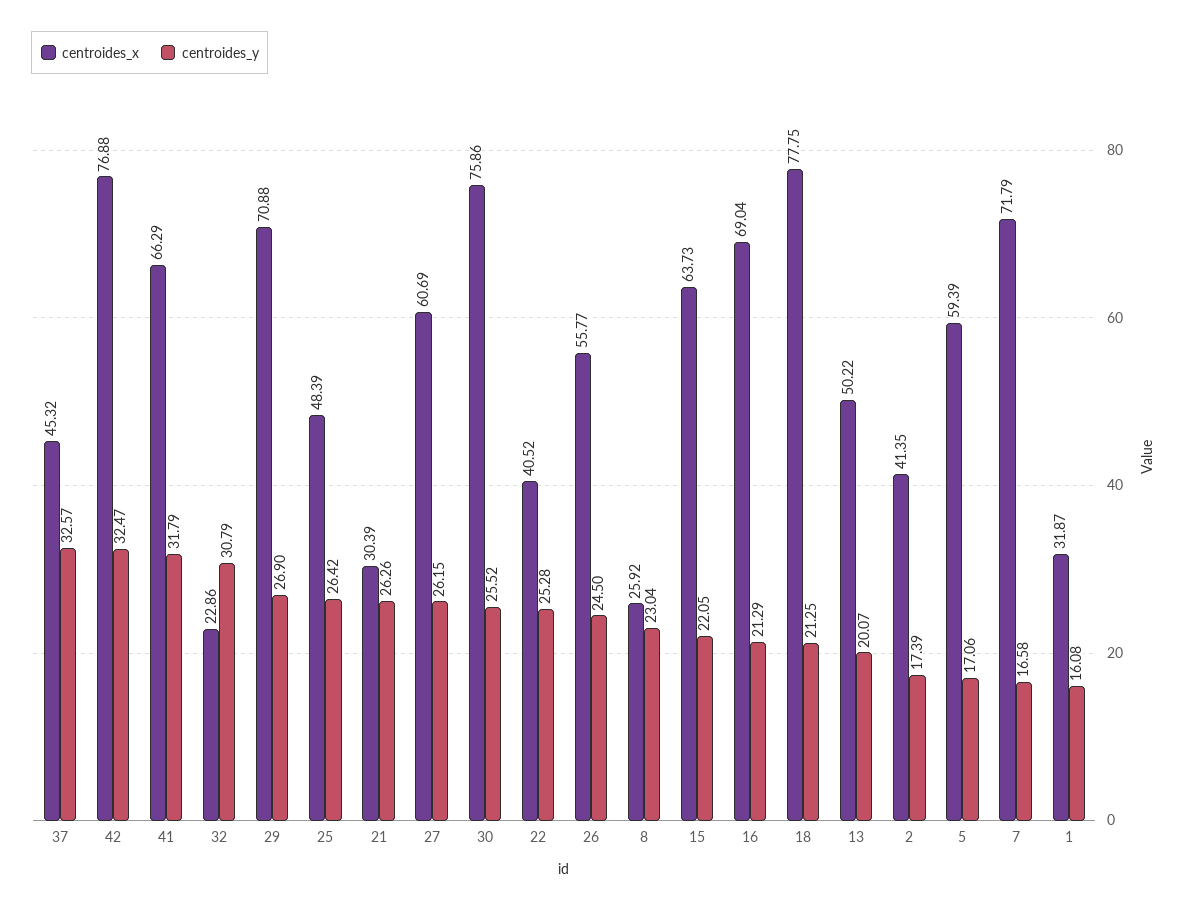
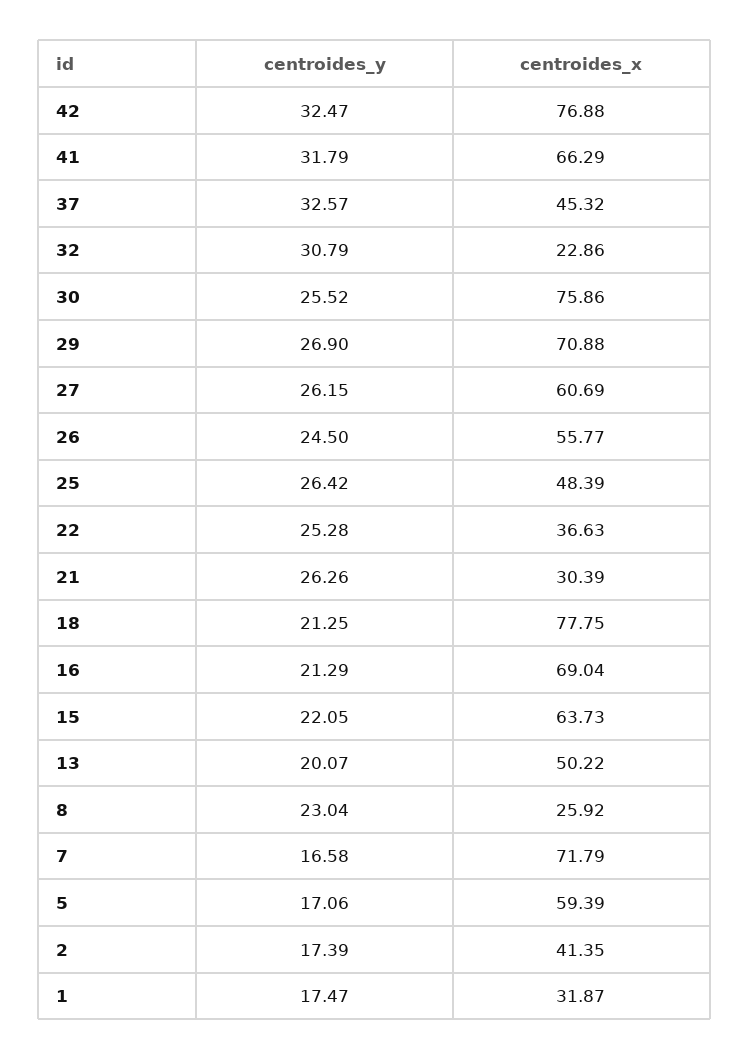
centroides_x, 22: 40.52 -> 36.63
centroides_y, 1: 16.08 -> 17.47

